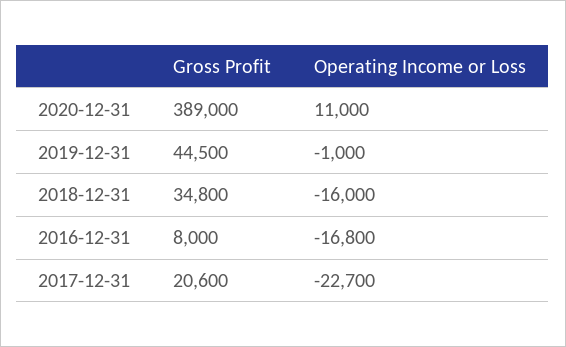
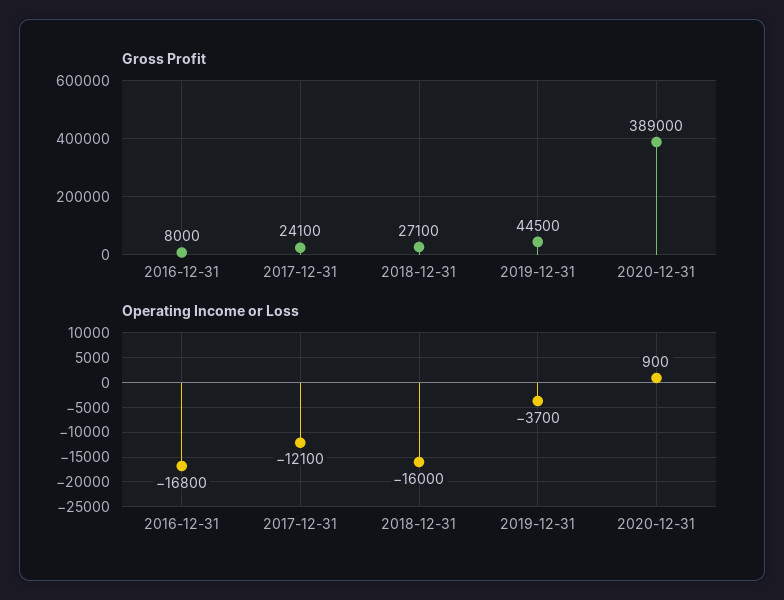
Operating Income or Loss, 2020-12-31: 11000 -> 900
Operating Income or Loss, 2019-12-31: -1000 -> -3700
Gross Profit, 2018-12-31: 34800 -> 27100
Gross Profit, 2017-12-31: 20600 -> 24100
Operating Income or Loss, 2017-12-31: -22700 -> -12100

